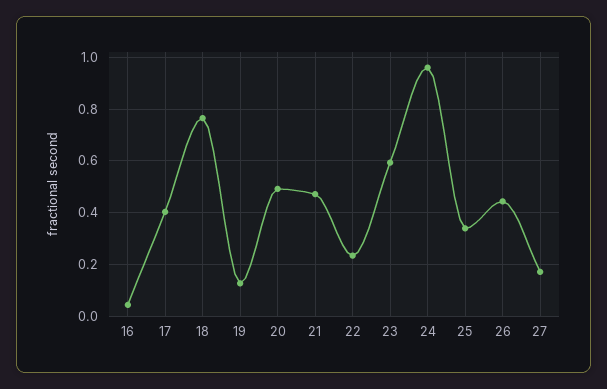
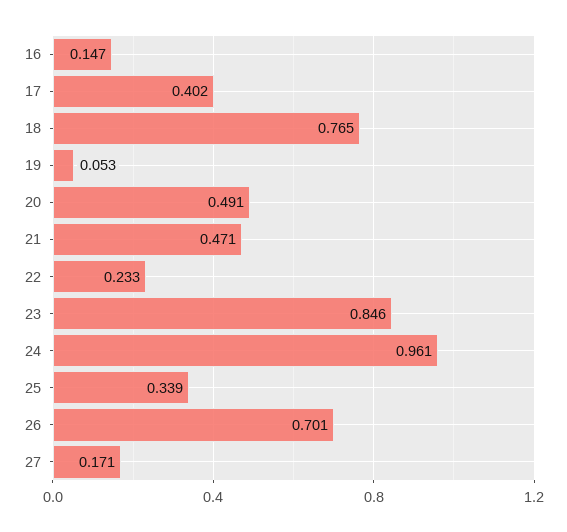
16: 0.05 -> 0.147
19: 0.125 -> 0.053
23: 0.6 -> 0.846
26: 0.45 -> 0.701

